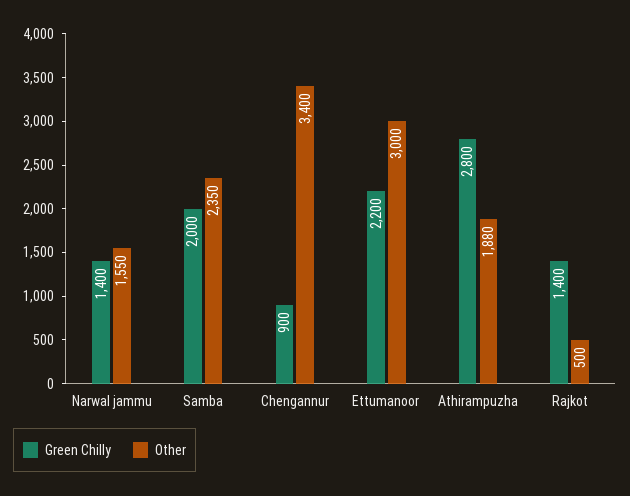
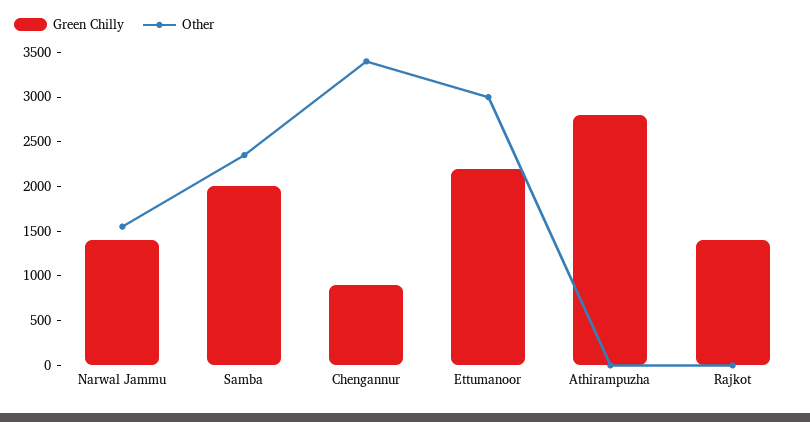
Other, Athirampuzha: 1880 -> 0
Other, Rajkot: 500 -> 0

